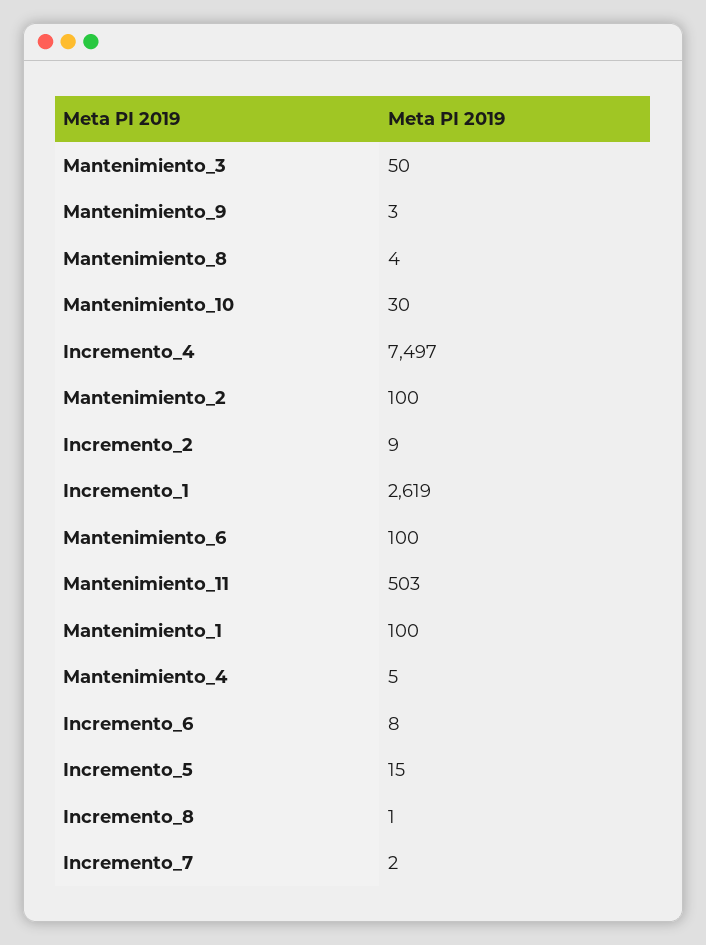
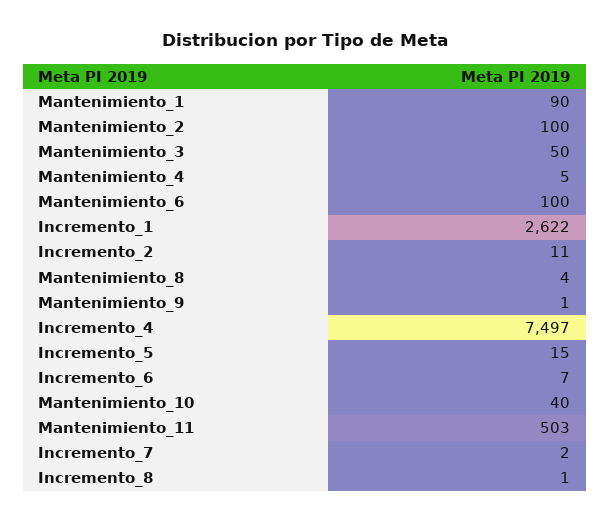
Mantenimiento_9: 3 -> 1
Mantenimiento_10: 30 -> 40
Incremento_2: 9 -> 11
Incremento_1: 2619 -> 2622
Mantenimiento_1: 100 -> 90
Incremento_6: 8 -> 7

